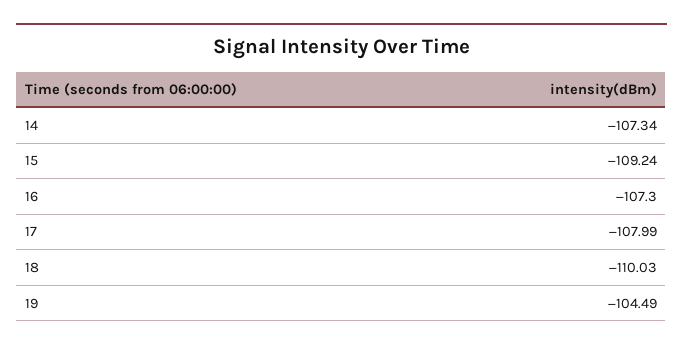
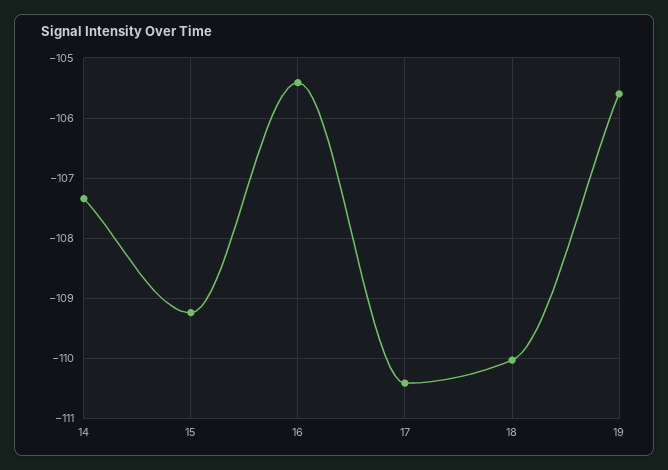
16: -107.3 -> -105.4
17: -107.99 -> -110.4
19: -104.49 -> -105.6

